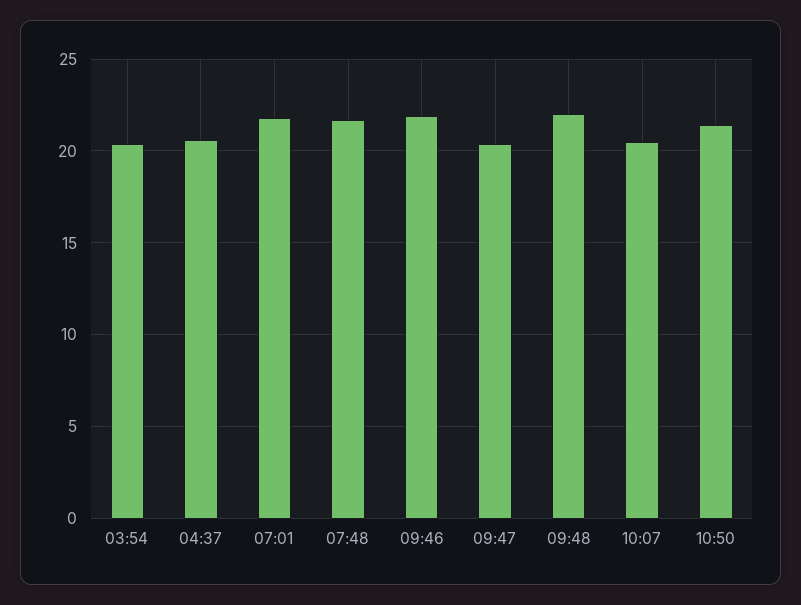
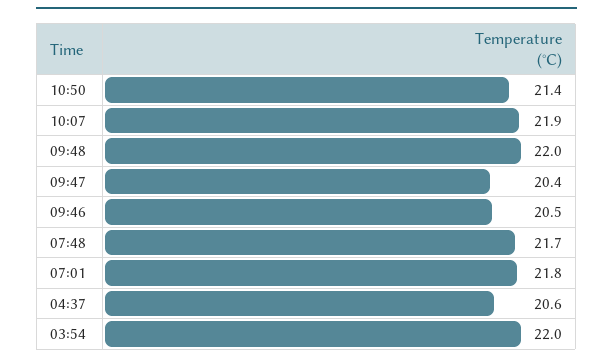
03:54: 20.5 -> 22
09:46: 22 -> 20.5
10:07: 20.5 -> 21.9

